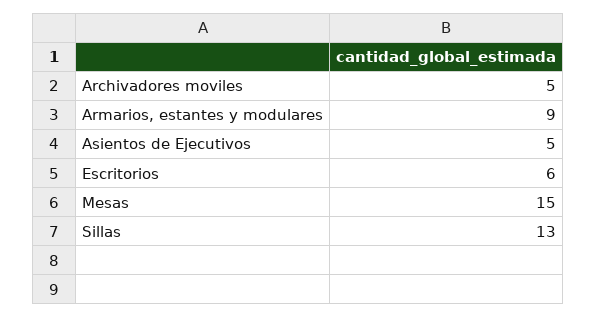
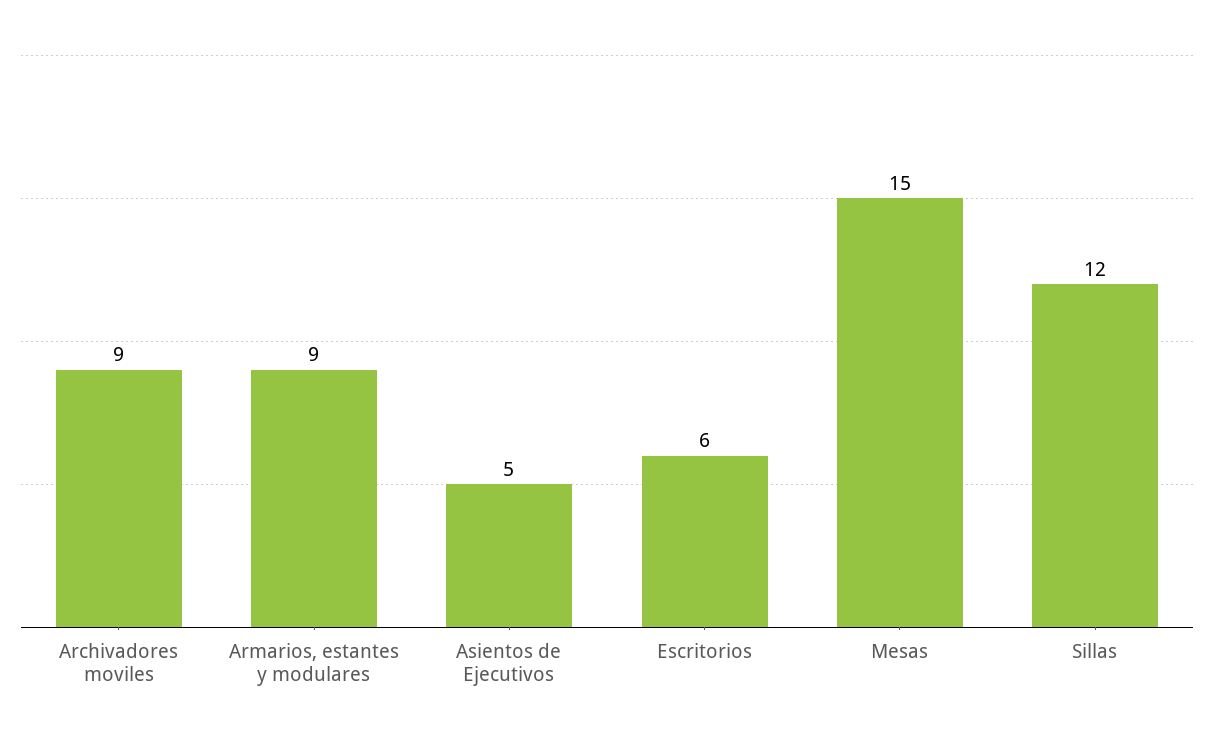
Archivadores moviles: 5 -> 9
Sillas: 13 -> 12

